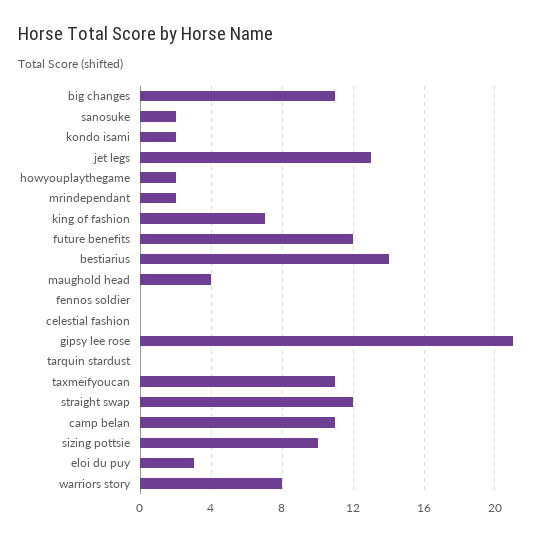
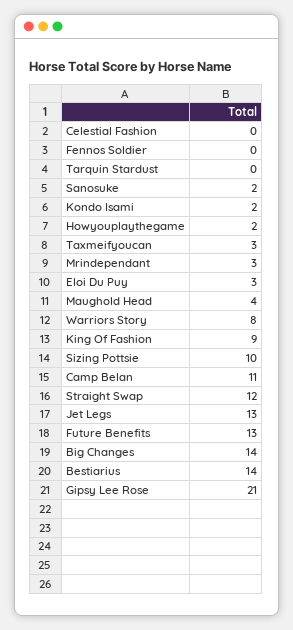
big changes: 11 -> 14
mrindependant: 2 -> 3
king of fashion: 7 -> 9
future benefits: 12 -> 13
taxmeifyoucan: 11 -> 3

